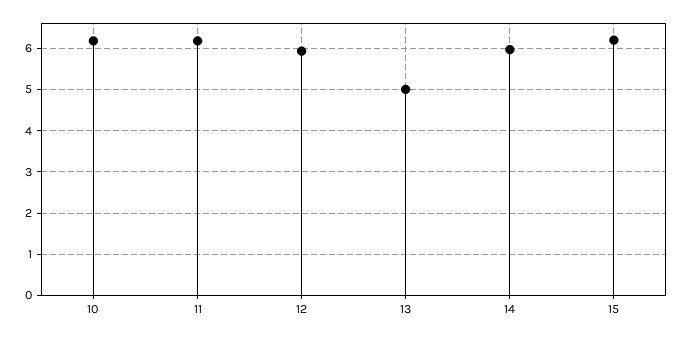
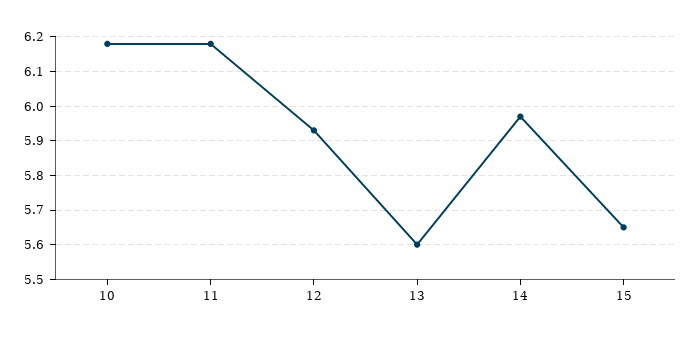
13: 5 -> 5.6
15: 6.2 -> 5.65

